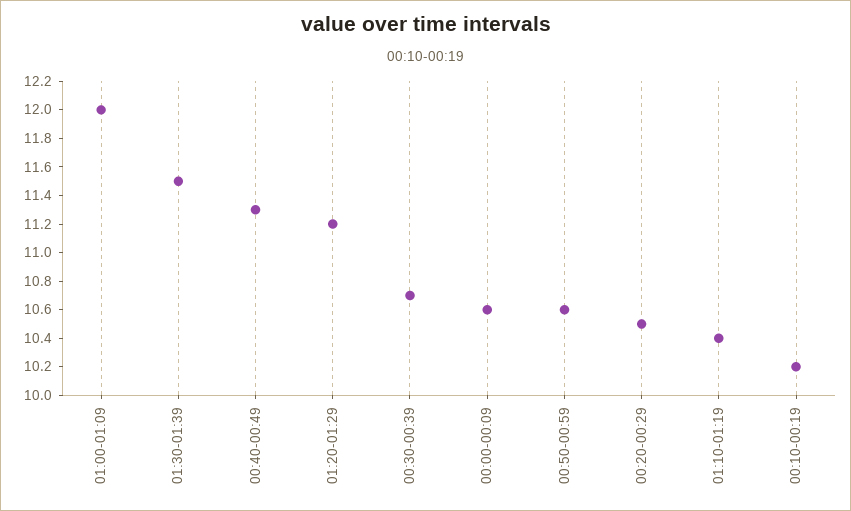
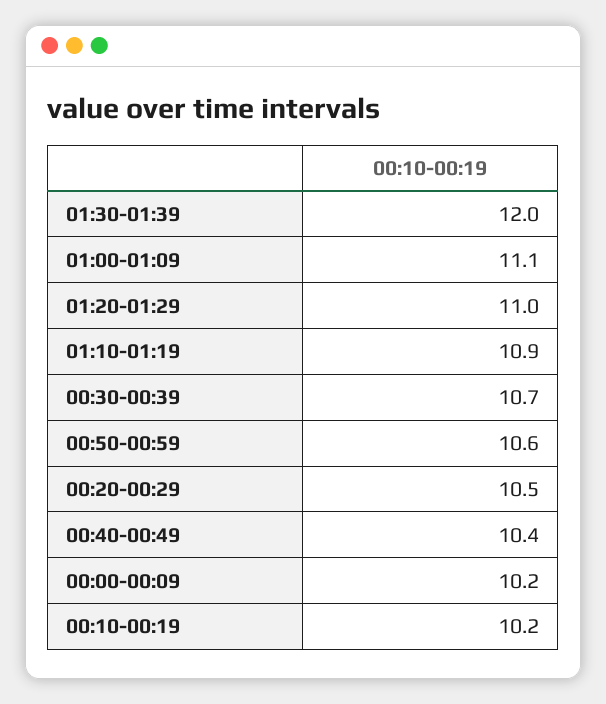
01:00-01:09: 12 -> 11.1
01:30-01:39: 11.5 -> 12
00:40-00:49: 11.3 -> 10.4
01:20-01:29: 11.2 -> 11
00:00-00:09: 10.6 -> 10.2
01:10-01:19: 10.4 -> 10.9

